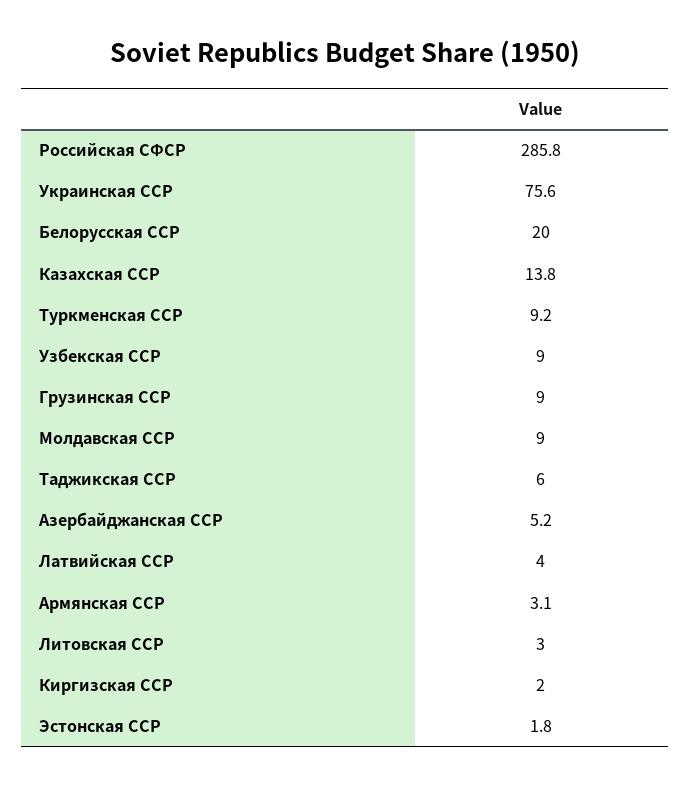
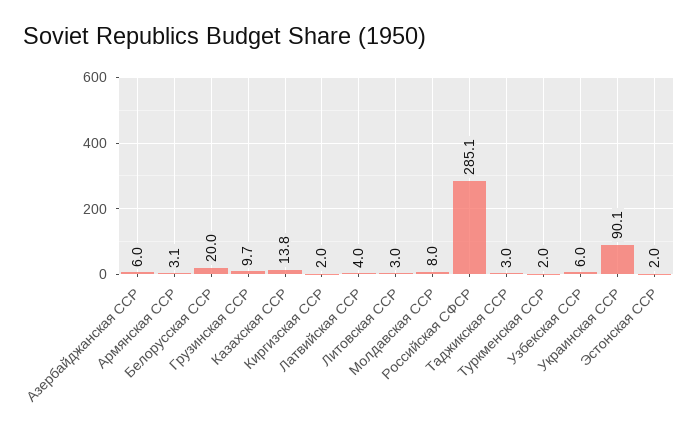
Российская СФСР: 285.8 -> 285.1
Украинская ССР: 75.6 -> 90.1
Туркменская ССР: 9.2 -> 2
Узбекская ССР: 9 -> 6
Грузинская ССР: 9 -> 9.7
Молдавская ССР: 9 -> 8
Таджикская ССР: 6 -> 3
Азербайджанская ССР: 5.2 -> 6
Эстонская ССР: 1.8 -> 2

